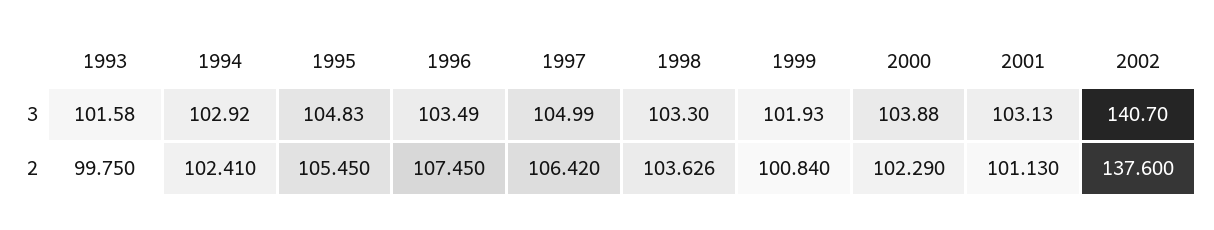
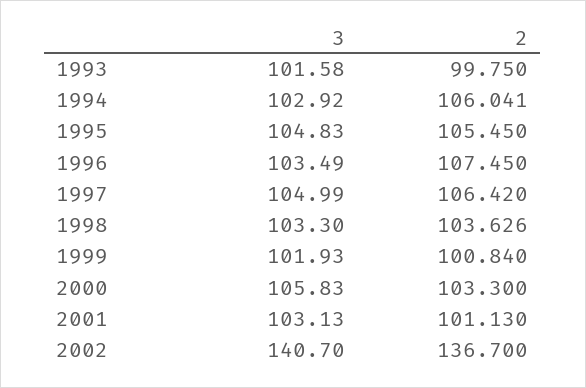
2000, 3: 103.88 -> 105.83
1994, 2: 102.41 -> 106.041
2000, 2: 102.29 -> 103.3
2002, 2: 137.6 -> 136.7

